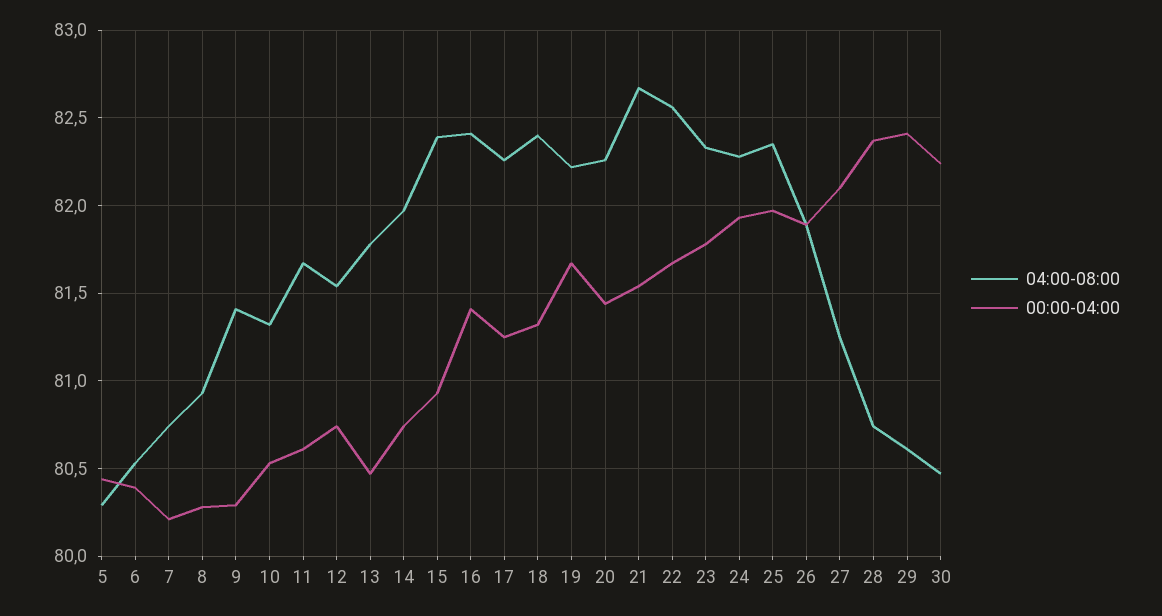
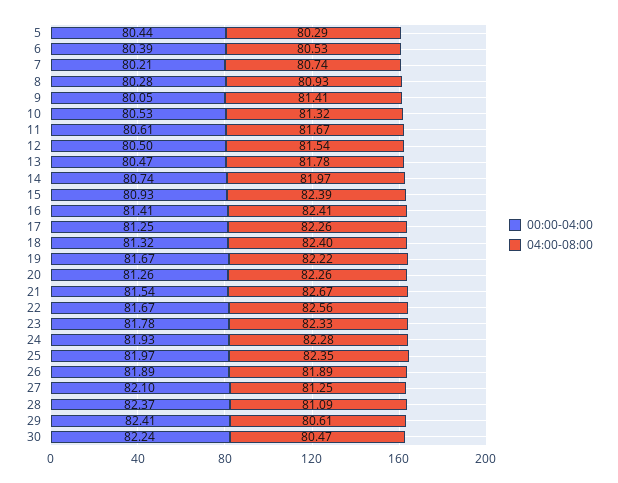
00:00-04:00, 9: 80.3 -> 80.05
00:00-04:00, 12: 80.75 -> 80.5
00:00-04:00, 20: 81.45 -> 81.26
04:00-08:00, 28: 80.75 -> 81.09

